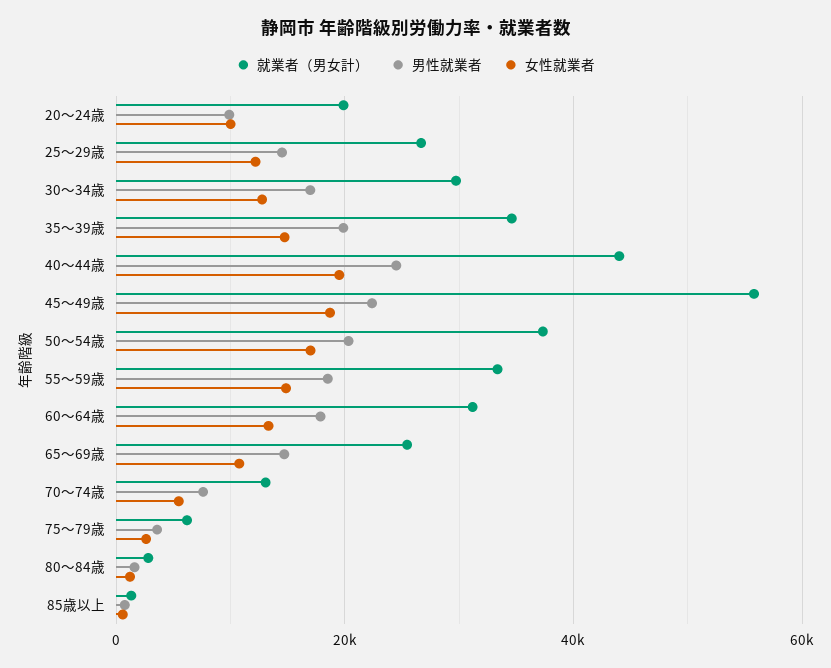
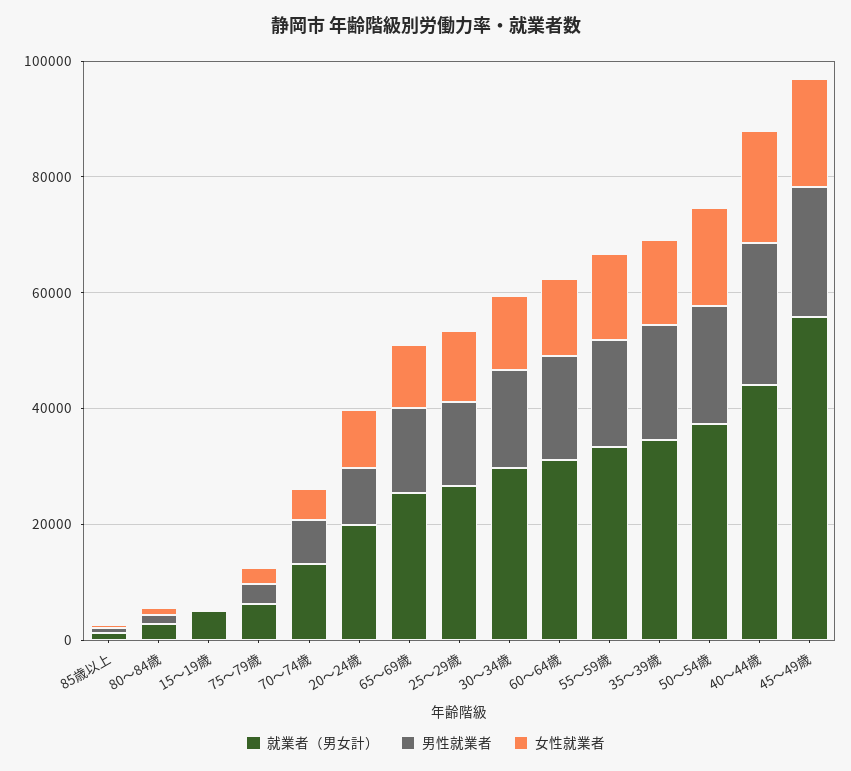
就業者（男女計）, 15～19歳: none -> 5000
男性就業者, 15～19歳: none -> 0
女性就業者, 15～19歳: none -> 0

